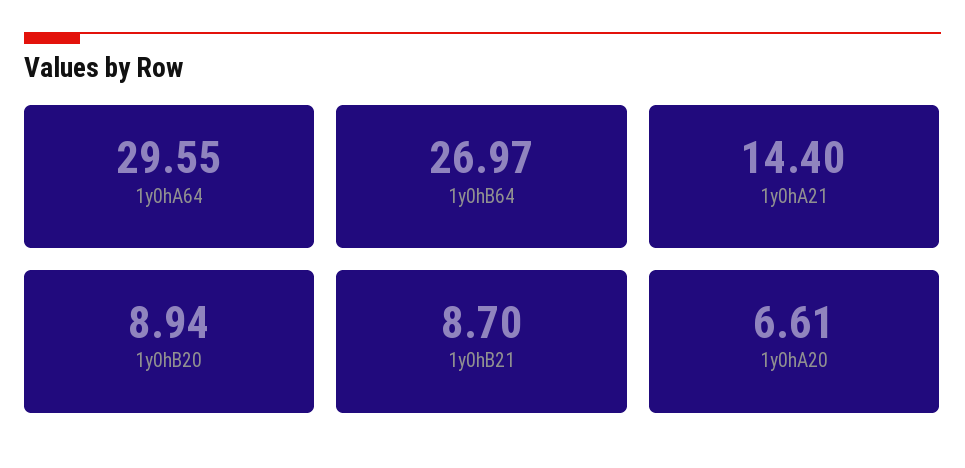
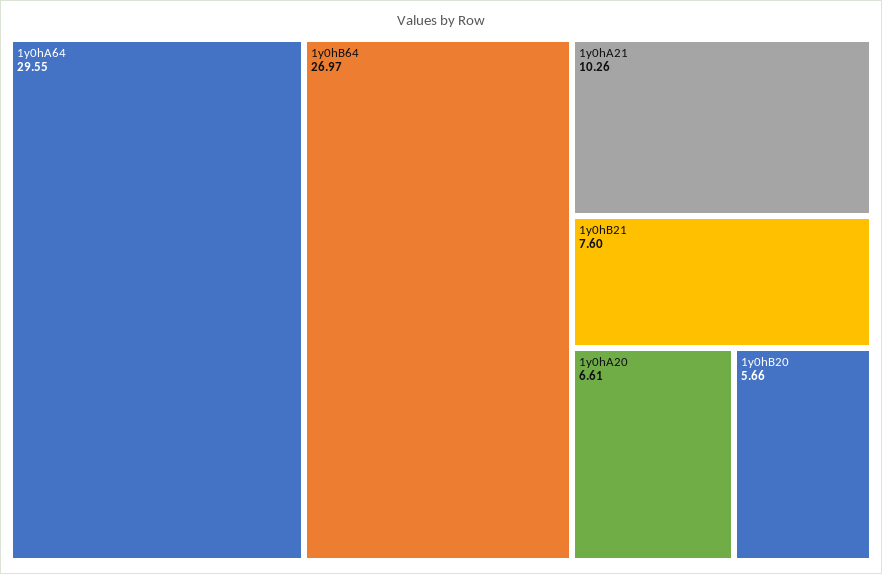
1y0hA21: 14.4 -> 10.26
1y0hB20: 8.94 -> 5.66
1y0hB21: 8.7 -> 7.6

